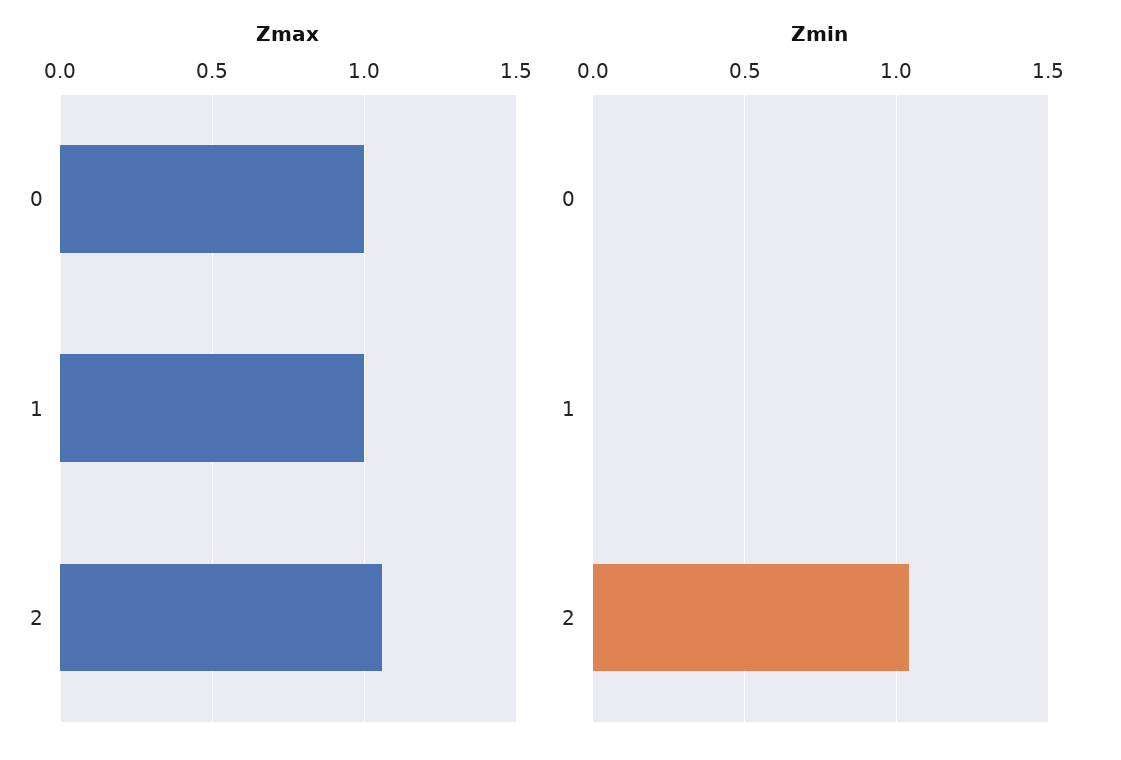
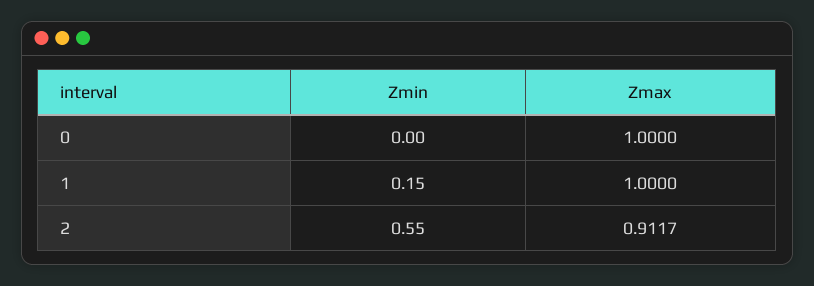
Zmax, 2: 1.05 -> 0.9117
Zmin, 1: 0 -> 0.15
Zmin, 2: 1.05 -> 0.55

